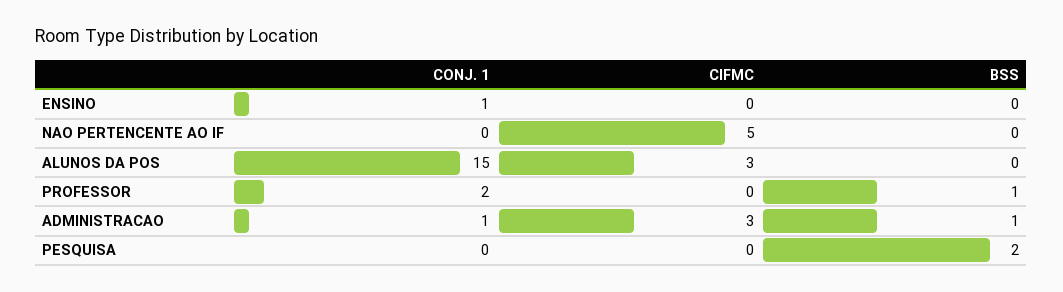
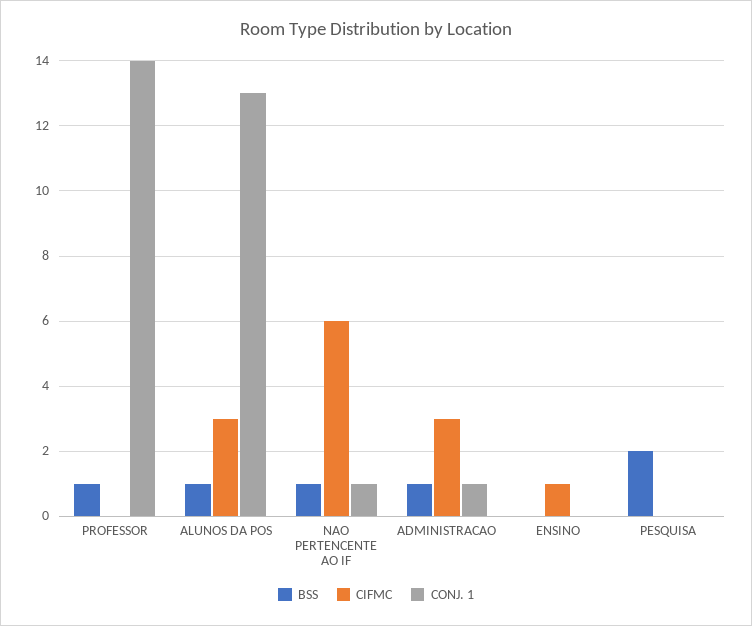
CONJ. 1, ENSINO: 1 -> 0
CIFMC, ENSINO: 0 -> 1
CONJ. 1, NAO PERTENCENTE AO IF: 0 -> 1
CIFMC, NAO PERTENCENTE AO IF: 5 -> 6
BSS, NAO PERTENCENTE AO IF: 0 -> 1
CONJ. 1, ALUNOS DA POS: 15 -> 13
BSS, ALUNOS DA POS: 0 -> 1
CONJ. 1, PROFESSOR: 2 -> 14

